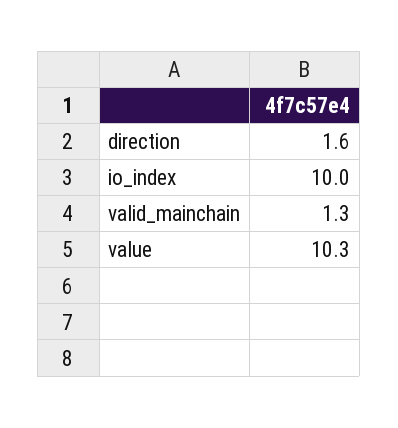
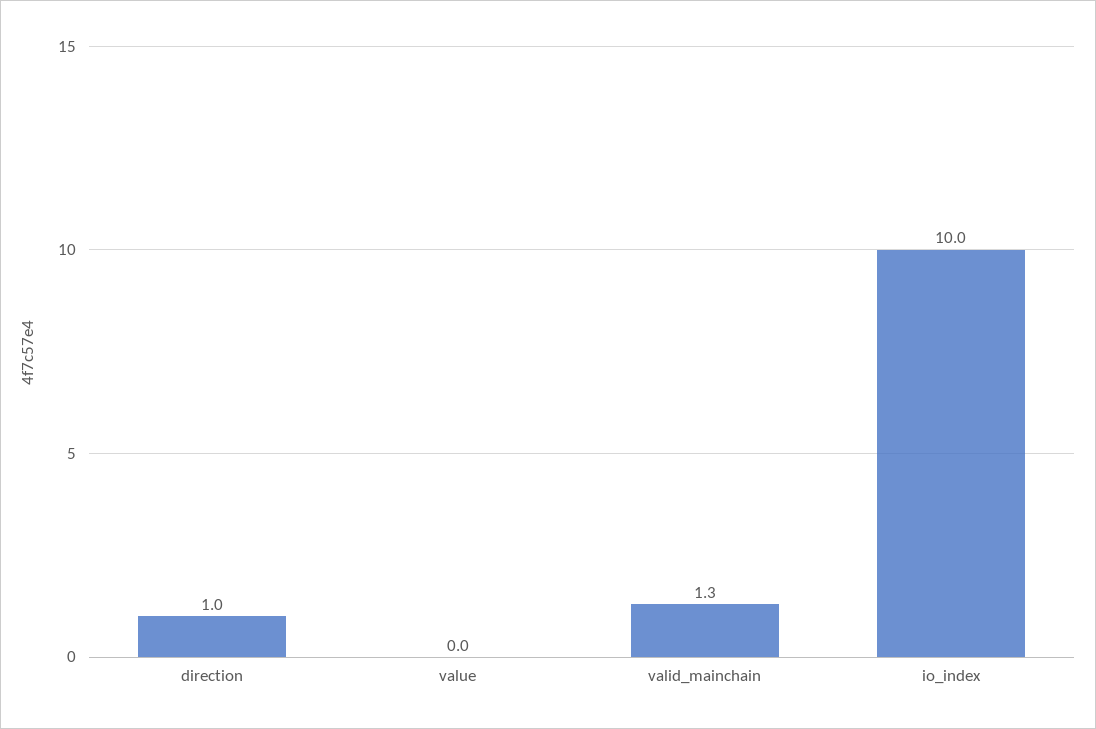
direction: 1.6 -> 1
value: 10.3 -> 0

